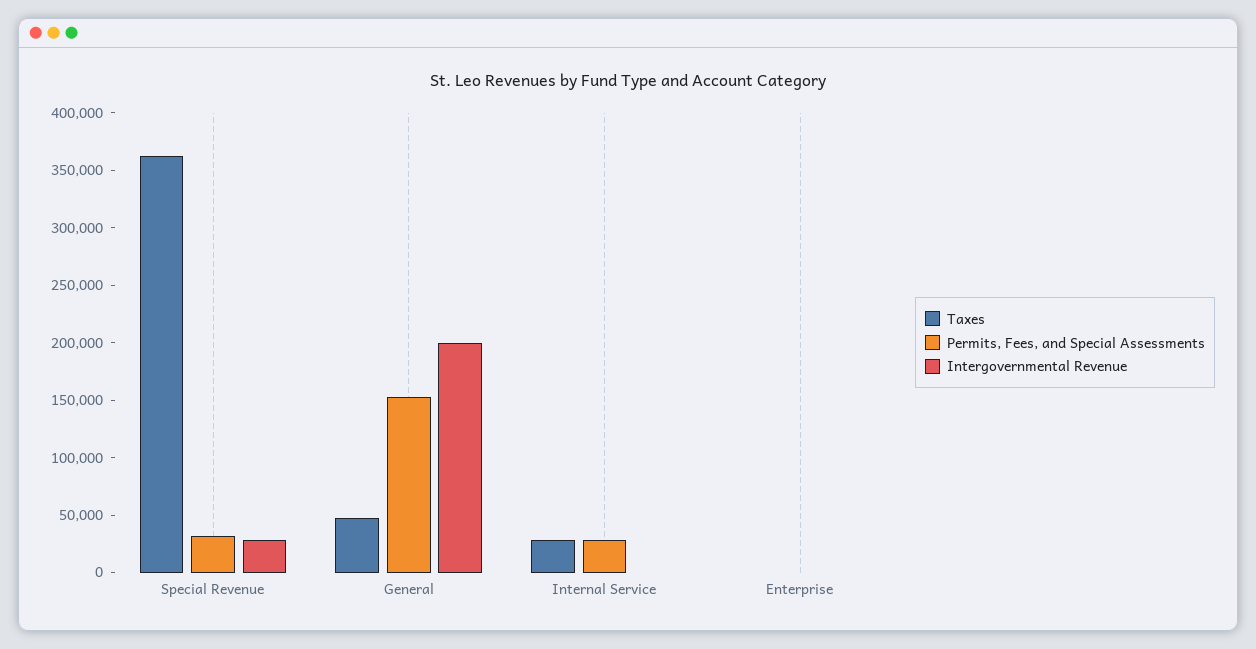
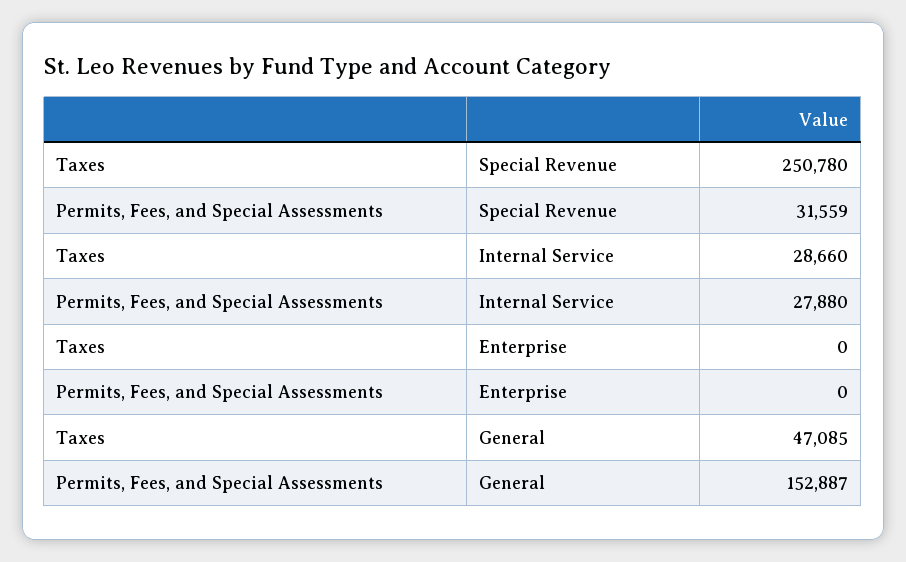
Taxes, Special Revenue: 360000 -> 250780
Intergovernmental Revenue, Special Revenue: 30000 -> none
Intergovernmental Revenue, General: 200000 -> none
Intergovernmental Revenue, Internal Service: 0 -> none
Intergovernmental Revenue, Enterprise: 0 -> none

